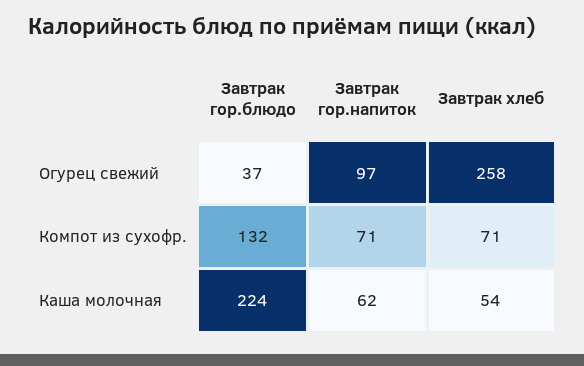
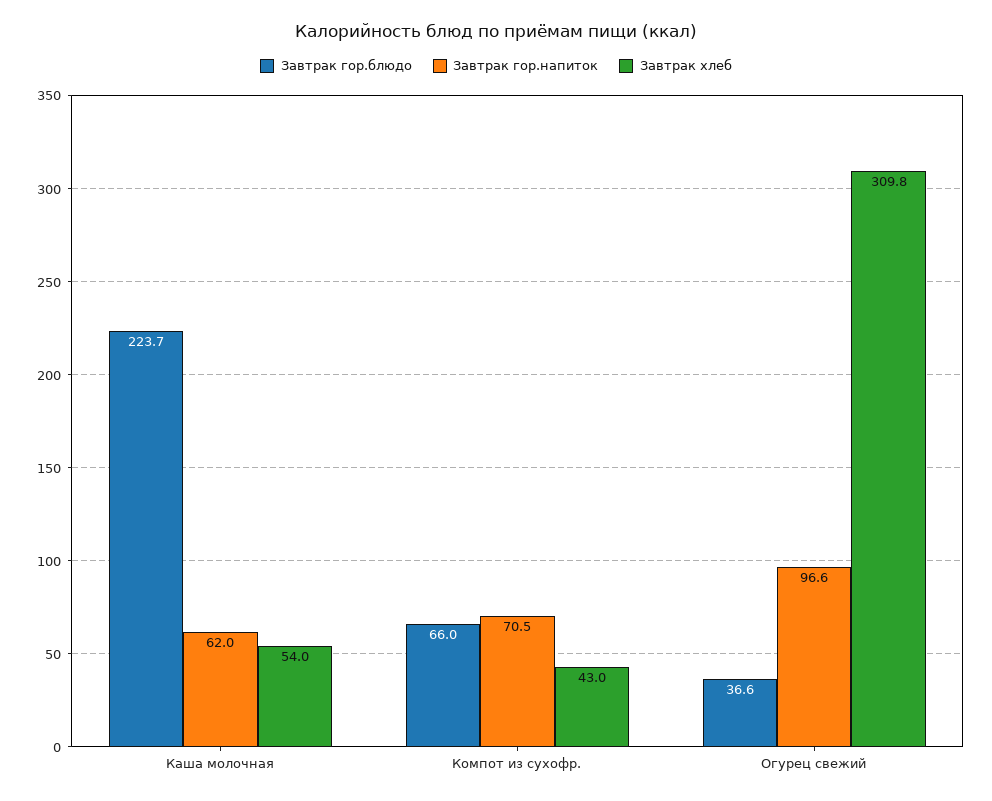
Завтрак хлеб, Огурец свежий: 258 -> 309.8
Завтрак гор.блюдо, Компот из сухофр.: 132 -> 66
Завтрак хлеб, Компот из сухофр.: 71 -> 43

